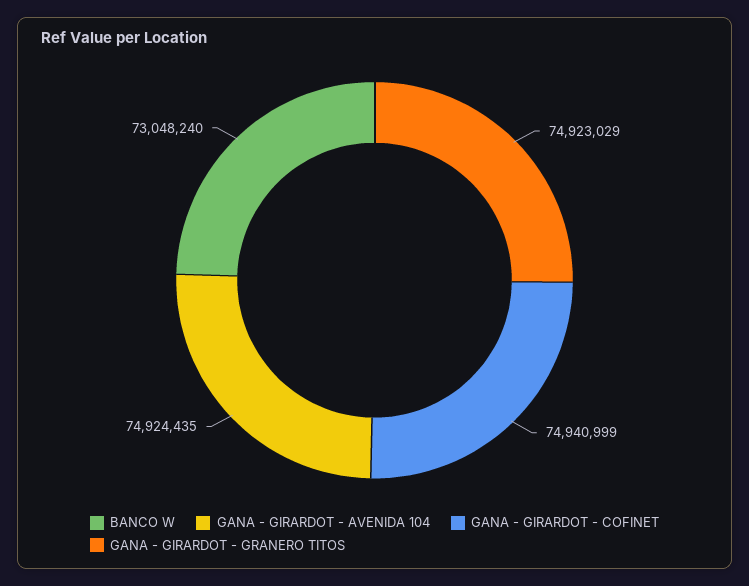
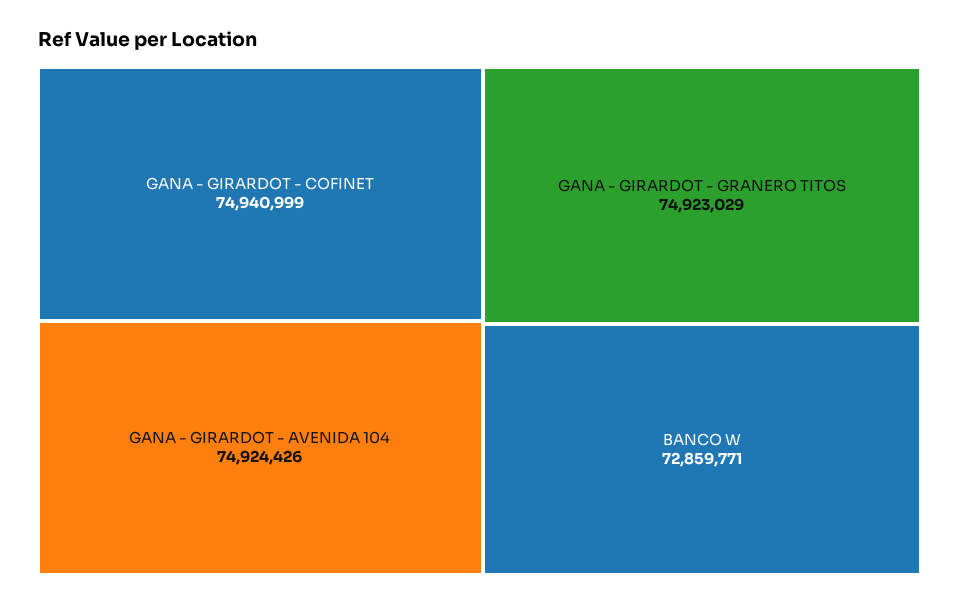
BANCO W: 73048240 -> 72859771
GANA - GIRARDOT - AVENIDA 104: 74924435 -> 74924426

